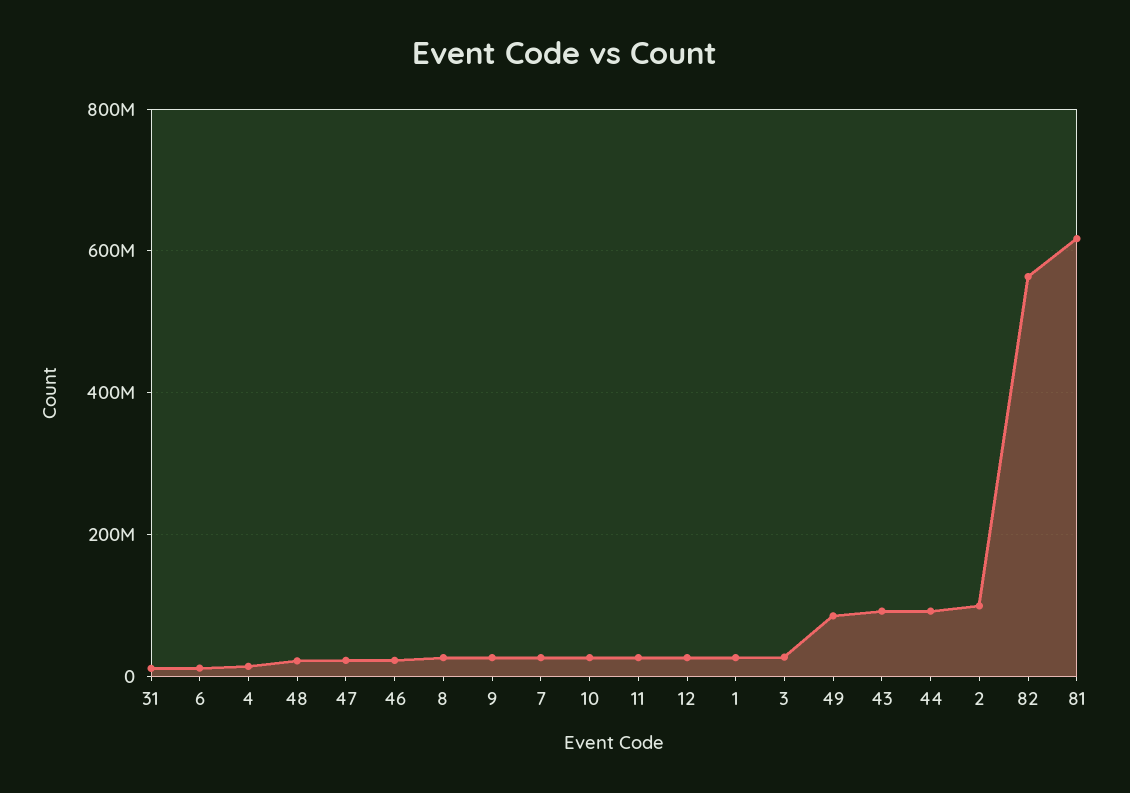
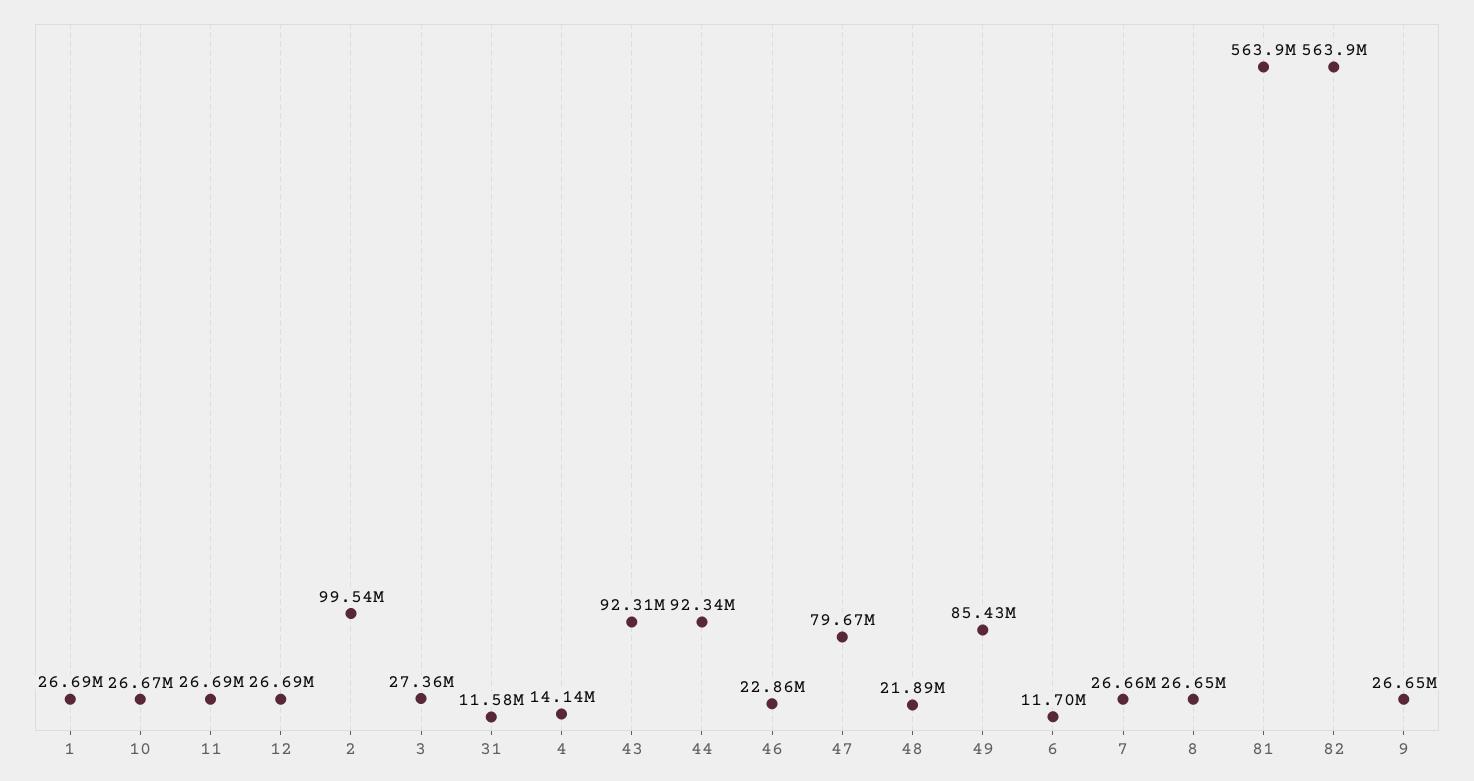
47: 20000000 -> 79670000
81: 620000000 -> 563900000

